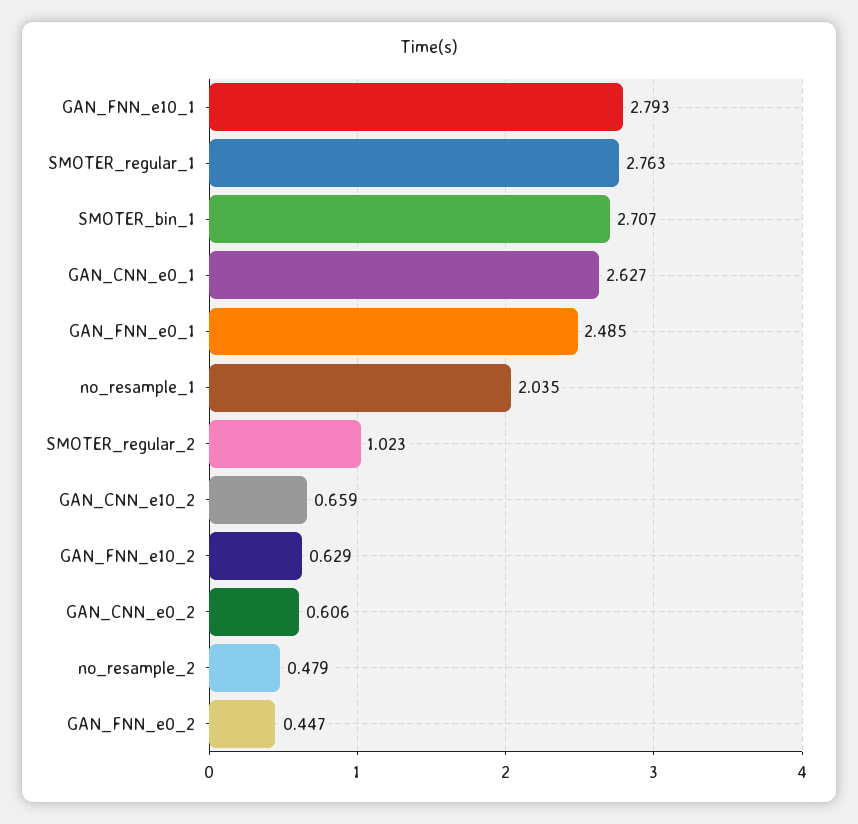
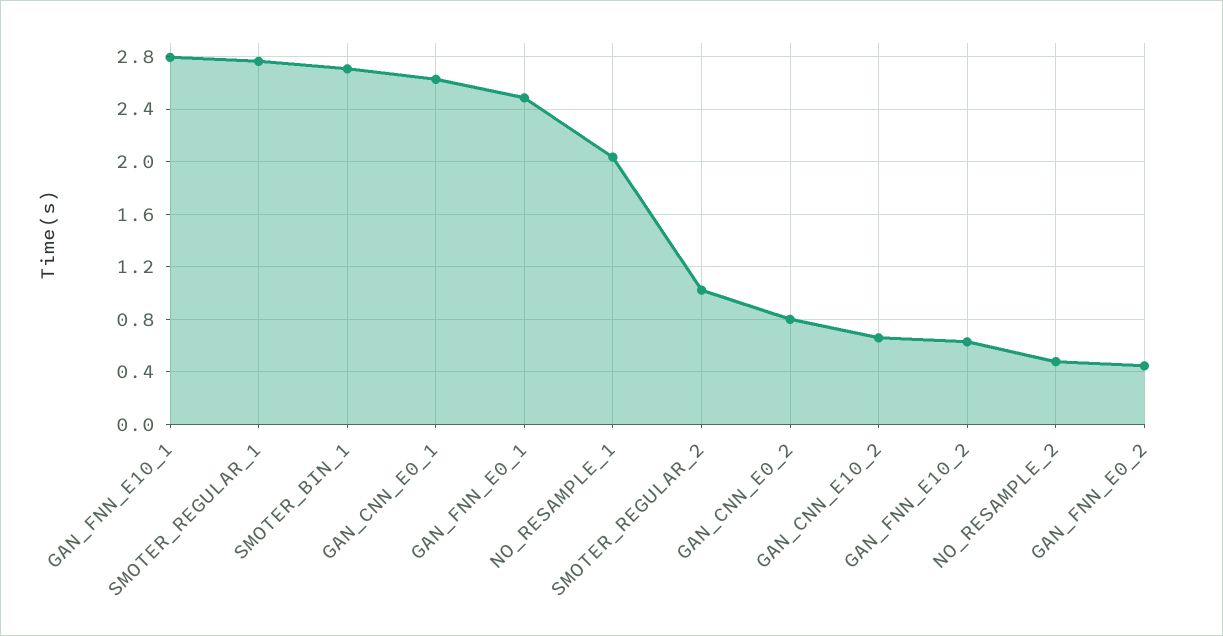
GAN_CNN_e0_2: 0.606 -> 0.8

